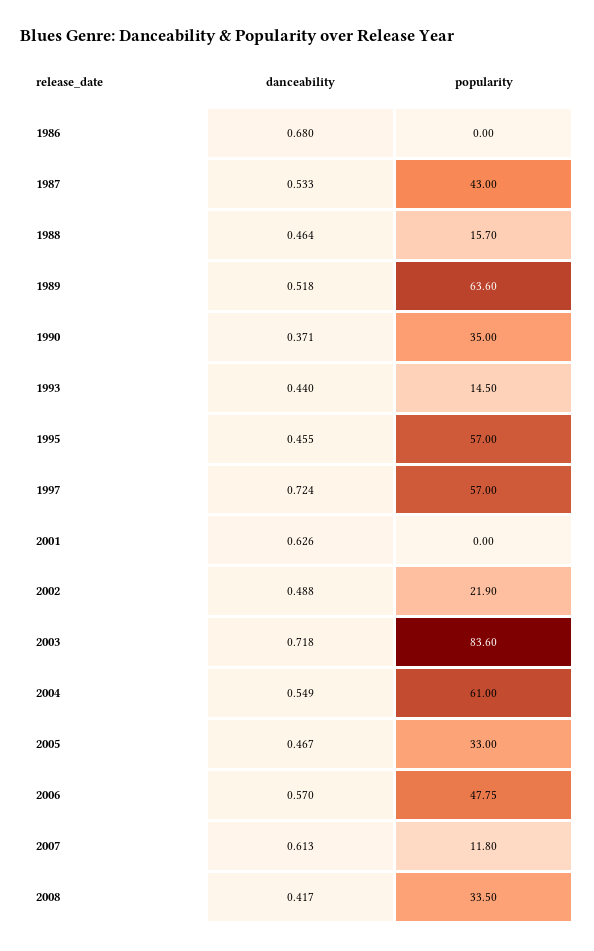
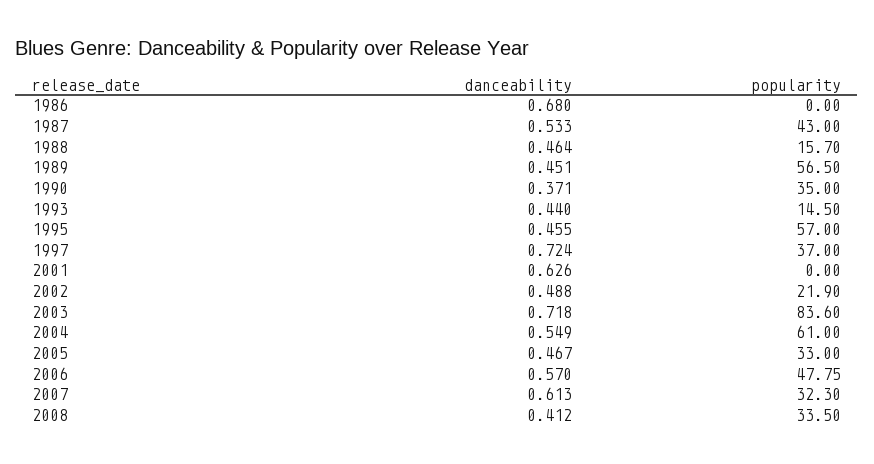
danceability, 1989: 0.518 -> 0.451
popularity, 1989: 63.6 -> 56.5
popularity, 1997: 57 -> 37
popularity, 2007: 11.8 -> 32.3
danceability, 2008: 0.417 -> 0.412

